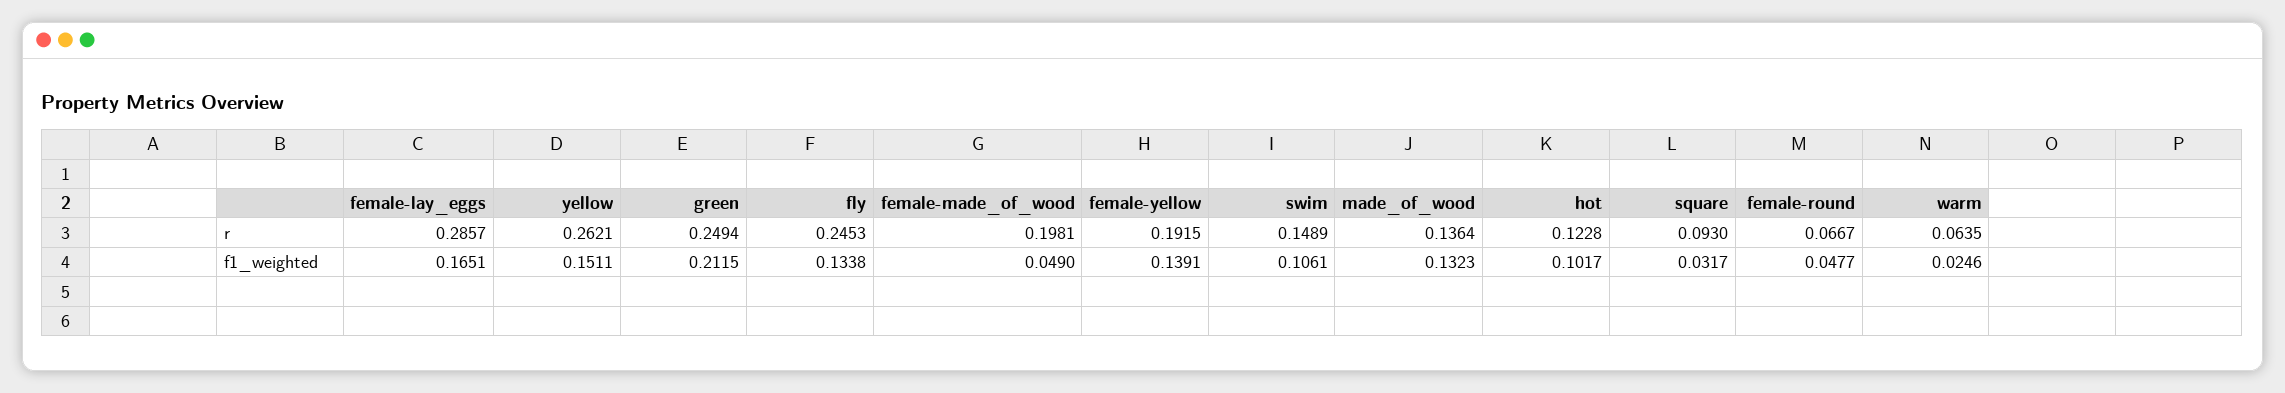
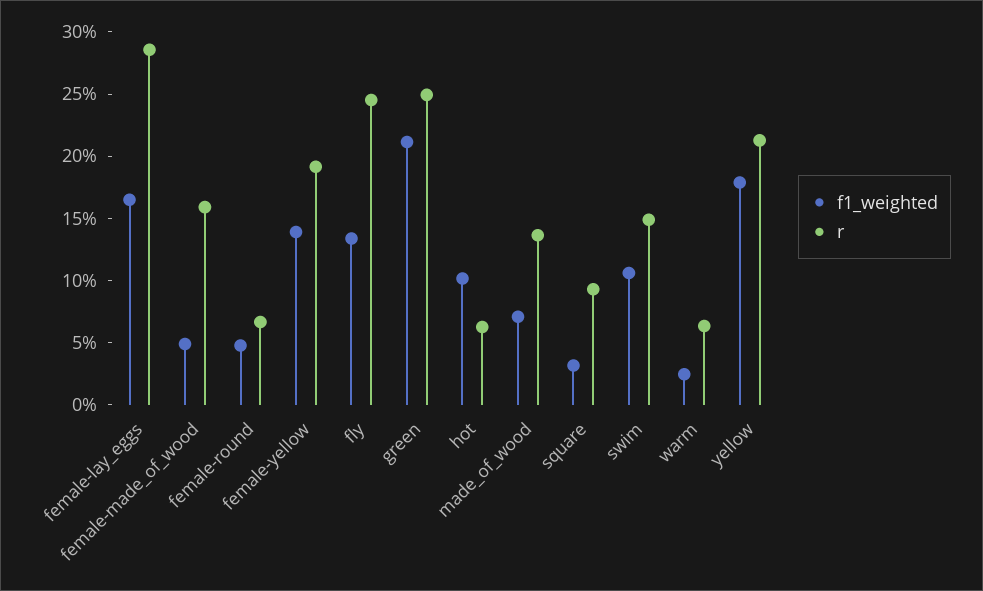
r, yellow: 0.2621 -> 0.21
r, female-made_of_wood: 0.1981 -> 0.16
r, hot: 0.1228 -> 0.06
f1_weighted, yellow: 0.1511 -> 0.18
f1_weighted, made_of_wood: 0.1323 -> 0.07

